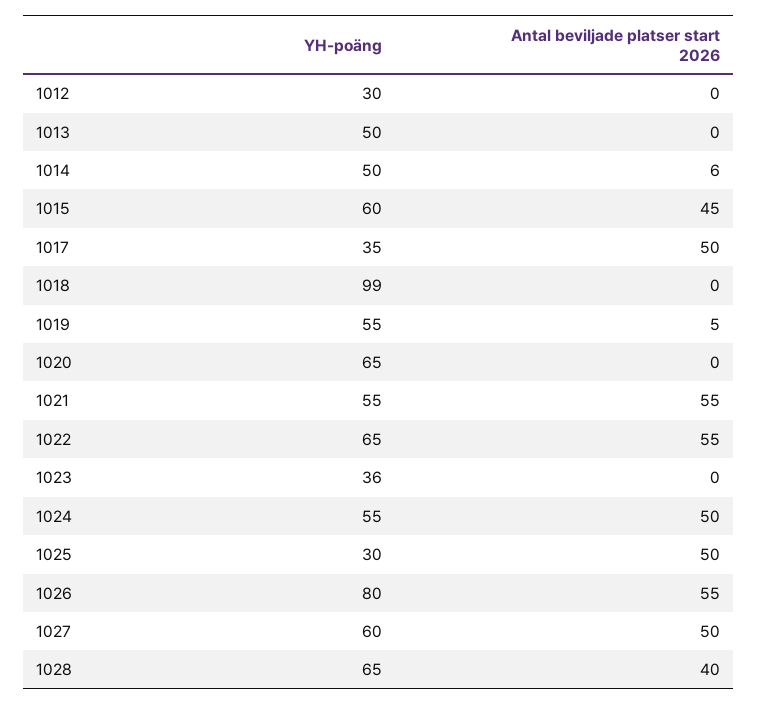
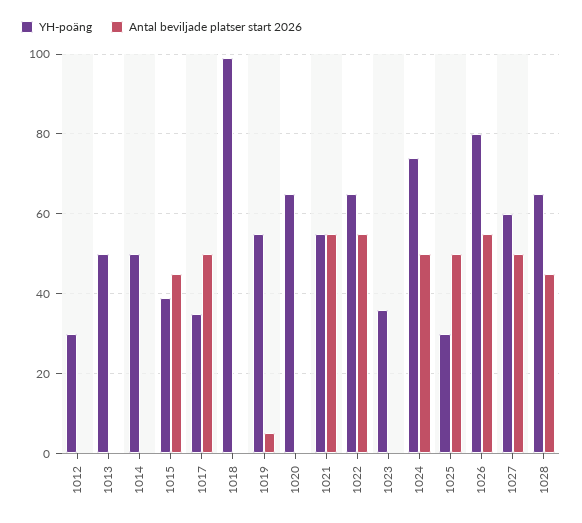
Antal beviljade platser start 2026, 1014: 6 -> 0
YH-poäng, 1015: 60 -> 40
YH-poäng, 1024: 55 -> 75
Antal beviljade platser start 2026, 1028: 40 -> 45

